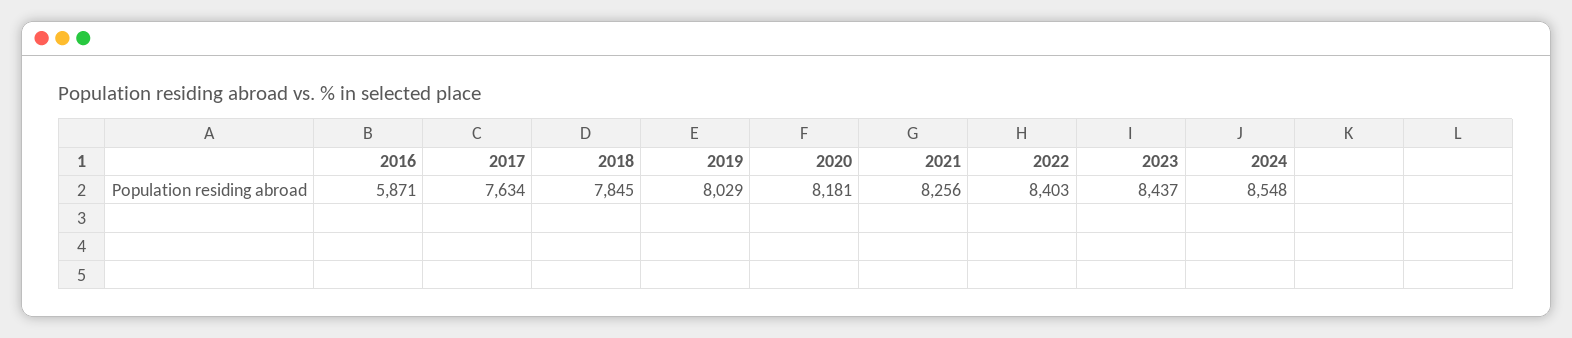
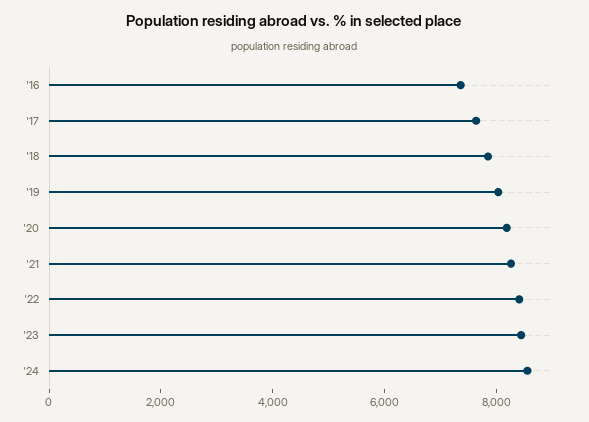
2016: 5871 -> 7500

